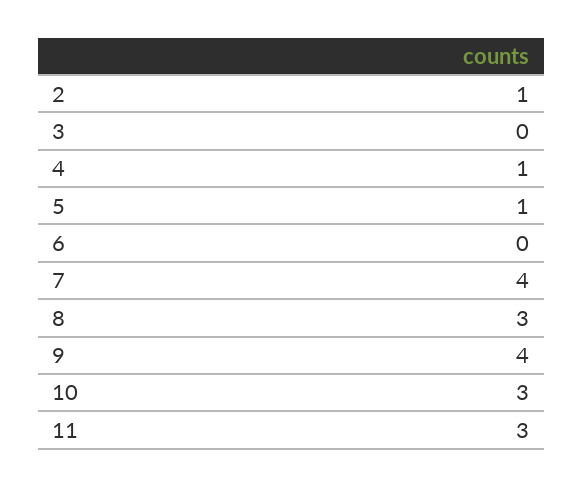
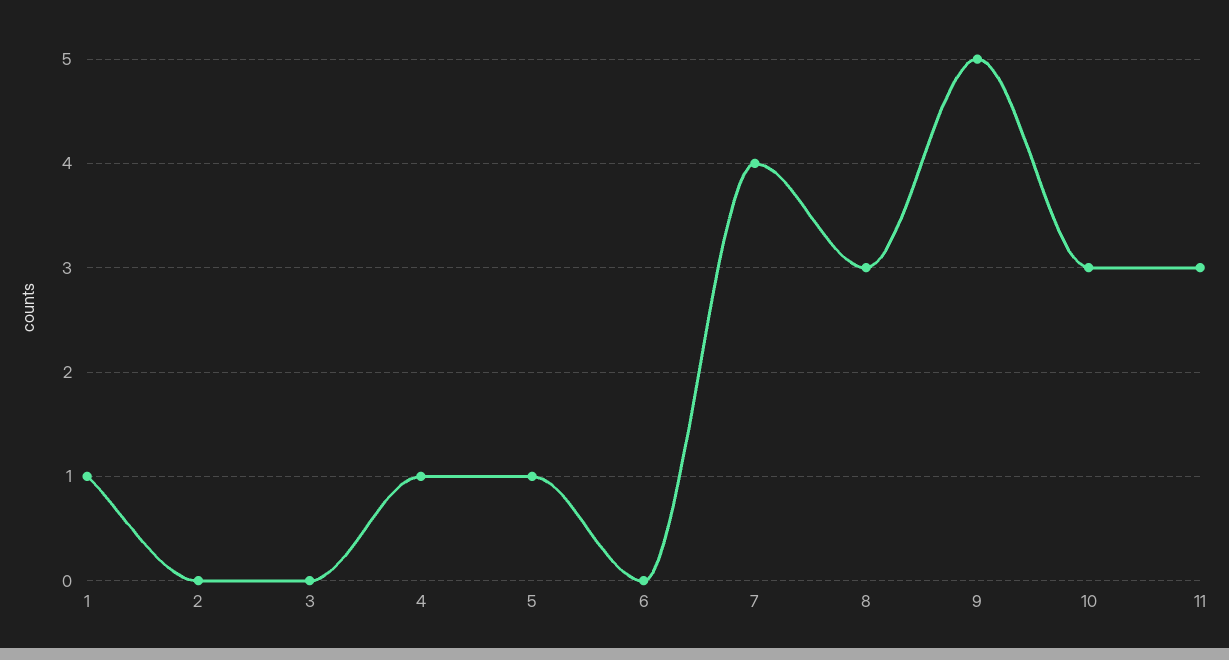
2: 1 -> 0
9: 4 -> 5
1: none -> 1

